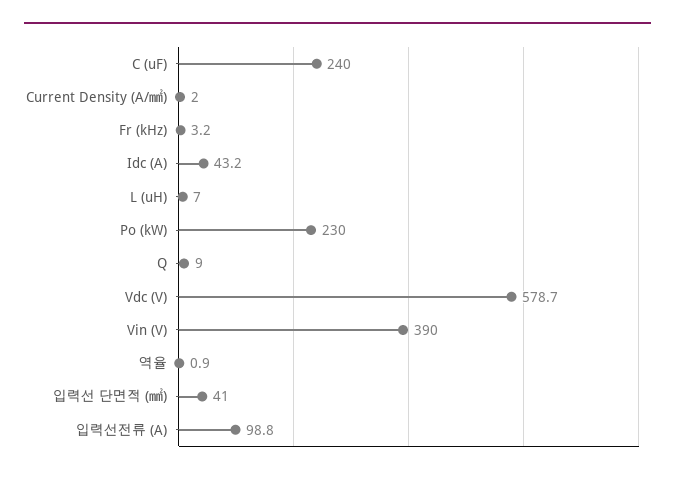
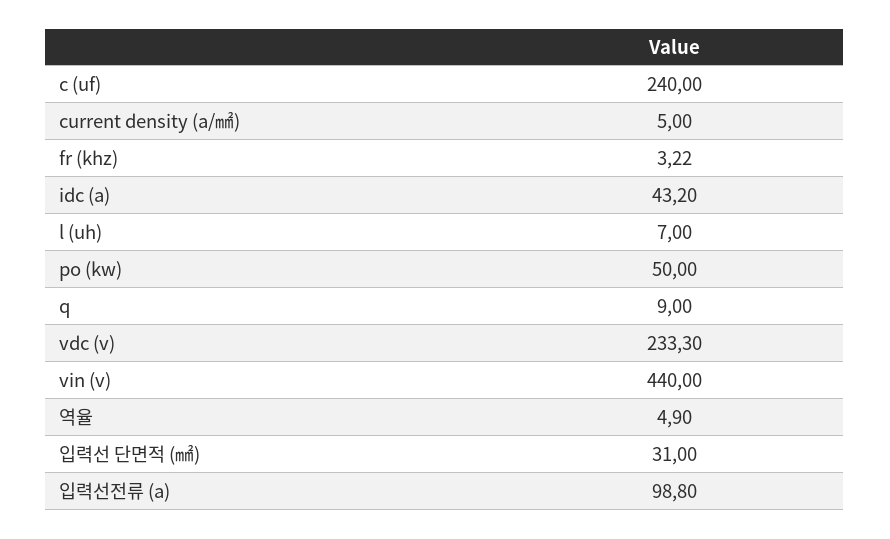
Current Density (A/㎟): 2 -> 5
Po (kW): 230 -> 50
Vdc (V): 578.7 -> 233.3
Vin (V): 390 -> 440
역율: 0.9 -> 4.9
입력선 단면적 (㎟): 41 -> 31

